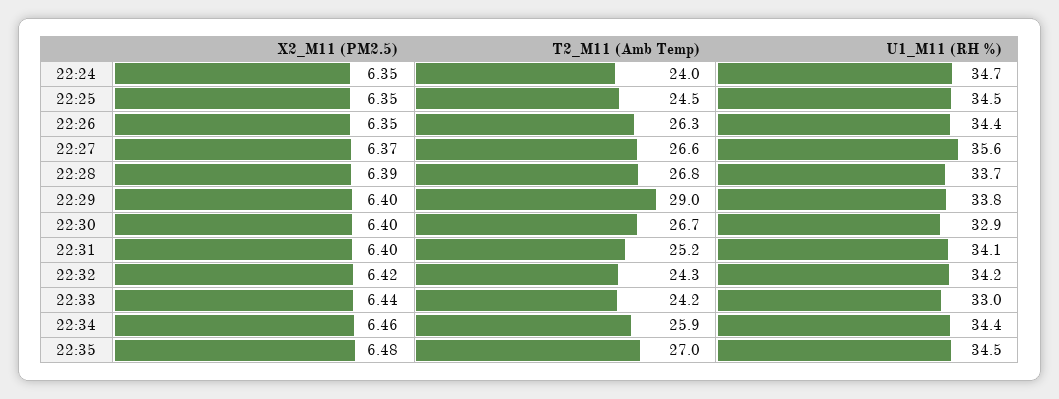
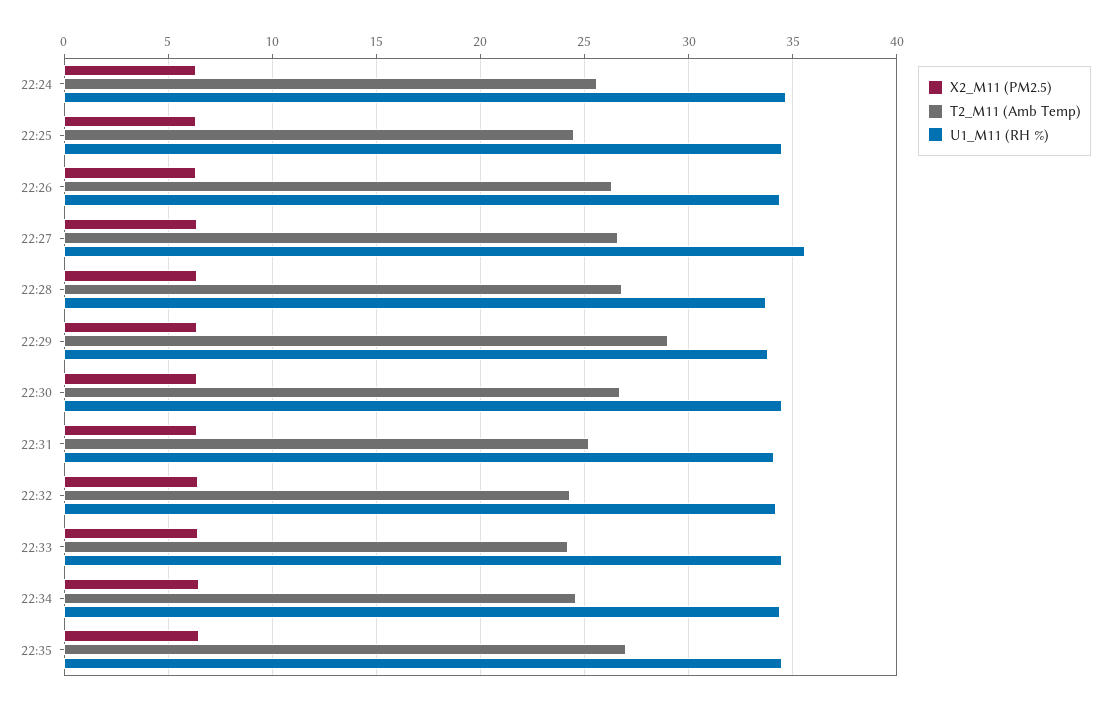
T2_M11 (Amb Temp), 22:24: 24 -> 25.5
U1_M11 (RH %), 22:30: 32.9 -> 34.5
U1_M11 (RH %), 22:33: 33 -> 34.5
T2_M11 (Amb Temp), 22:34: 25.9 -> 24.5

